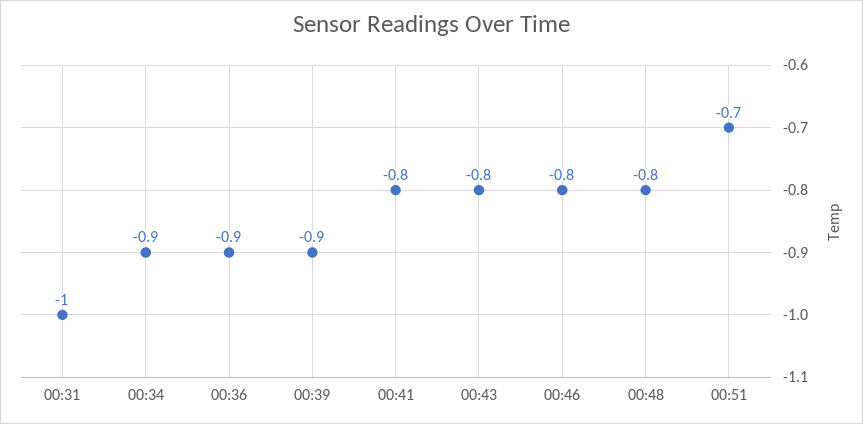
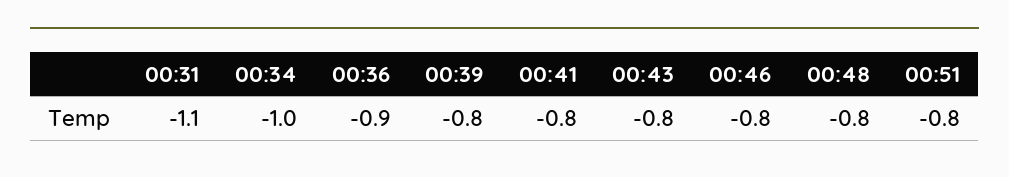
00:31: -1 -> -1.1
00:34: -0.9 -> -1
00:39: -0.9 -> -0.8
00:51: -0.7 -> -0.8

